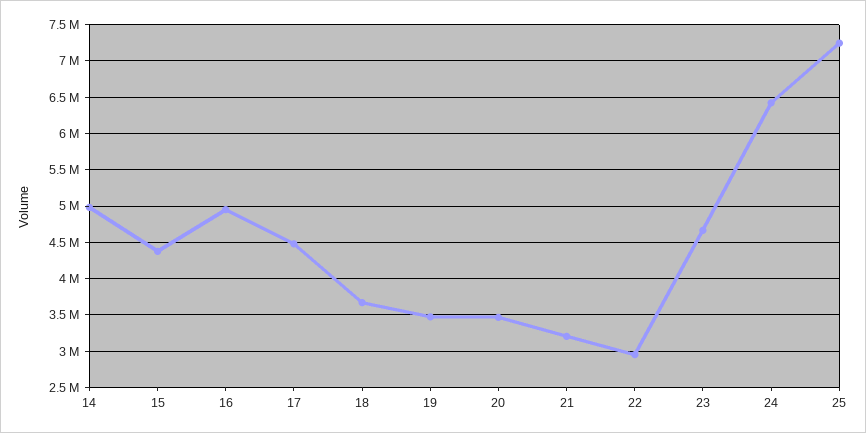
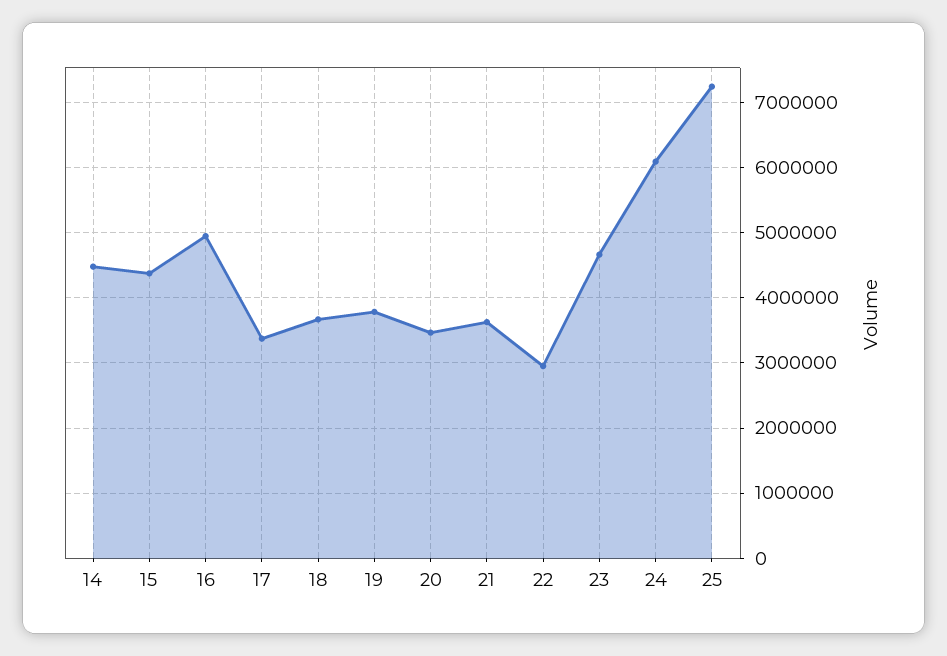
14: 5000000 -> 4500000
17: 4500000 -> 3400000
19: 3500000 -> 3800000
21: 3200000 -> 3600000
24: 6400000 -> 6100000

